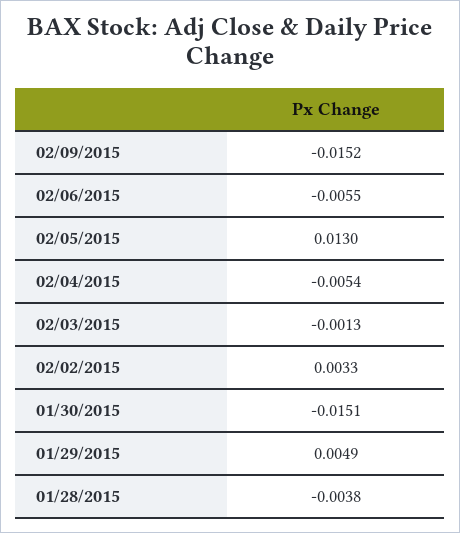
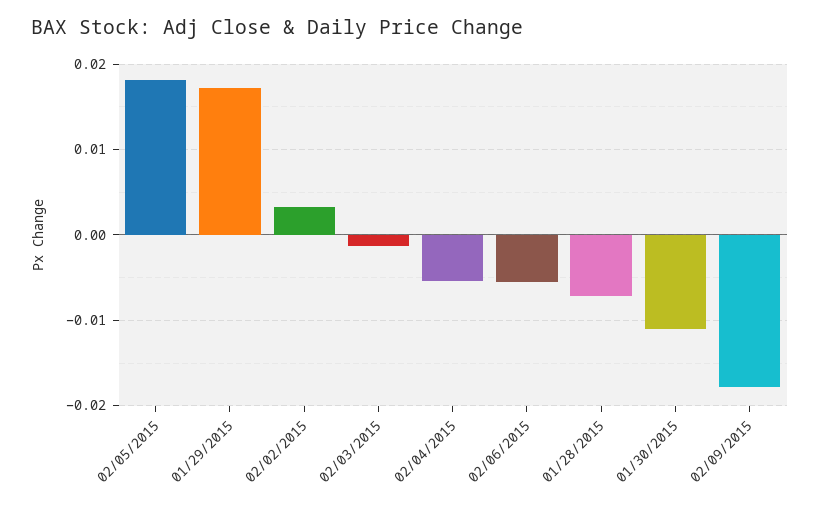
02/09/2015: -0.0152 -> -0.018
02/05/2015: 0.013 -> 0.018
01/30/2015: -0.0151 -> -0.011
01/29/2015: 0.0049 -> 0.017
01/28/2015: -0.0038 -> -0.007

